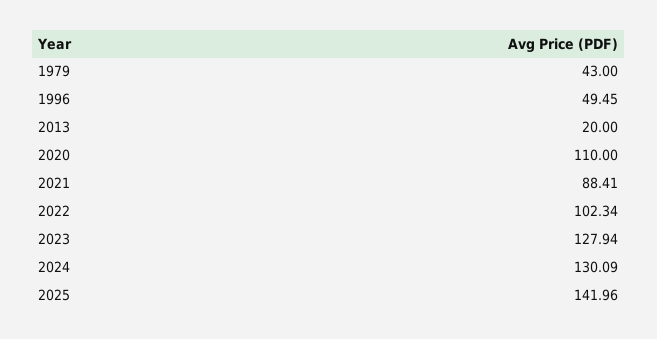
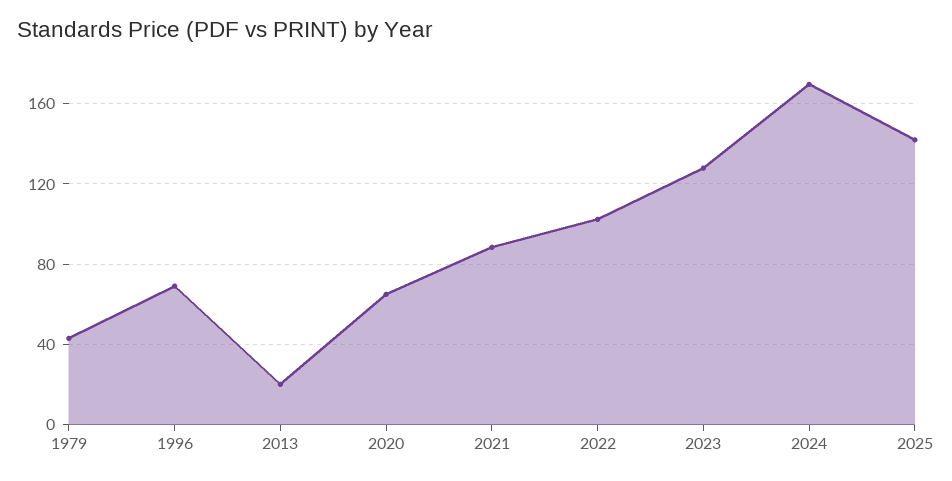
1996: 49.45 -> 70
2020: 110 -> 65
2024: 130.09 -> 170

